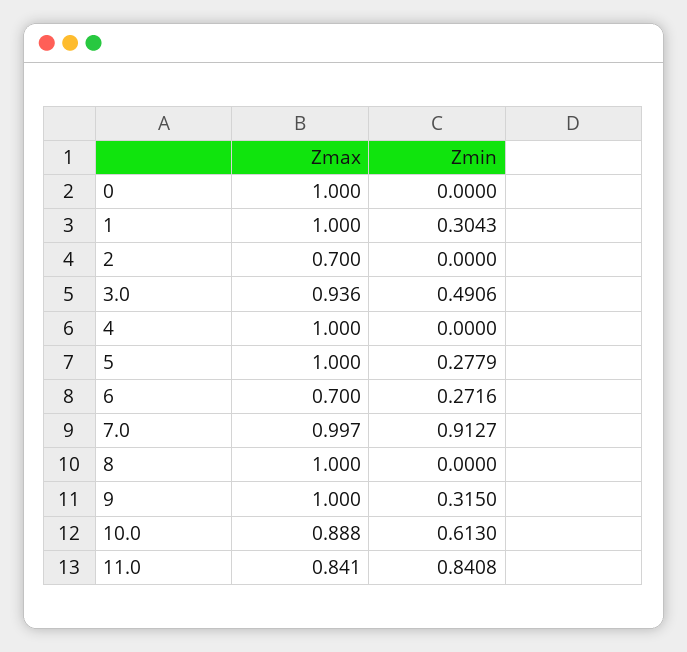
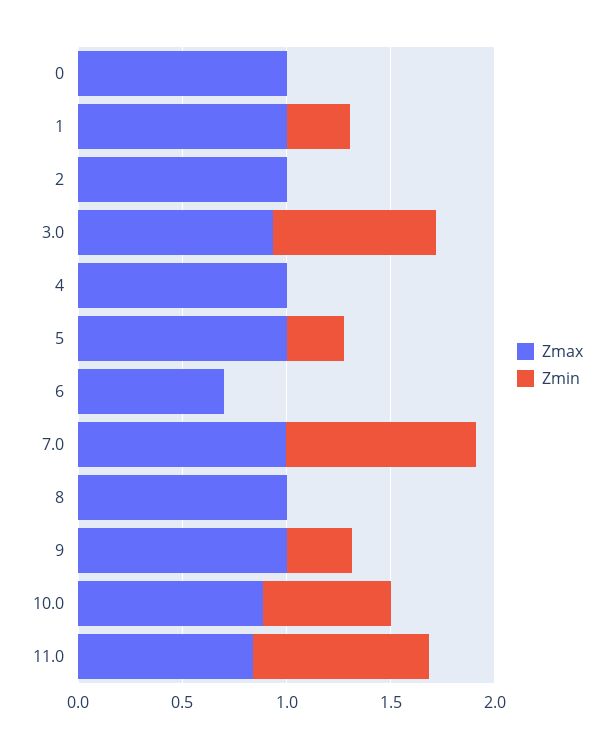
Zmax, 2: 0.7 -> 1
Zmin, 3.0: 0.4906 -> 0.8
Zmin, 6: 0.2716 -> 0

